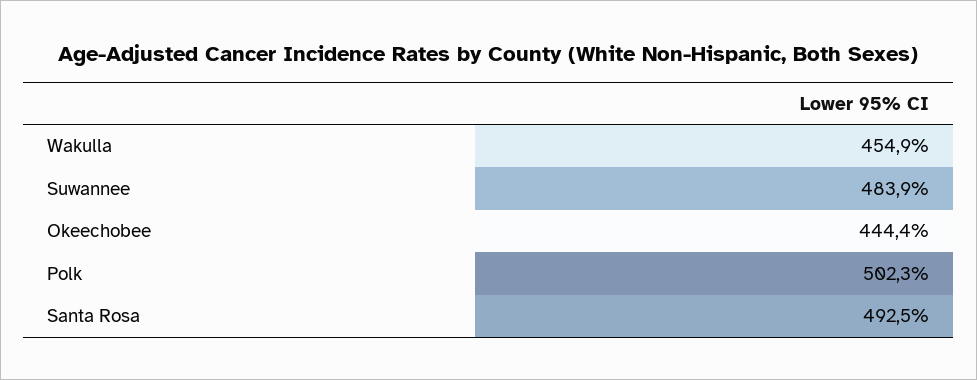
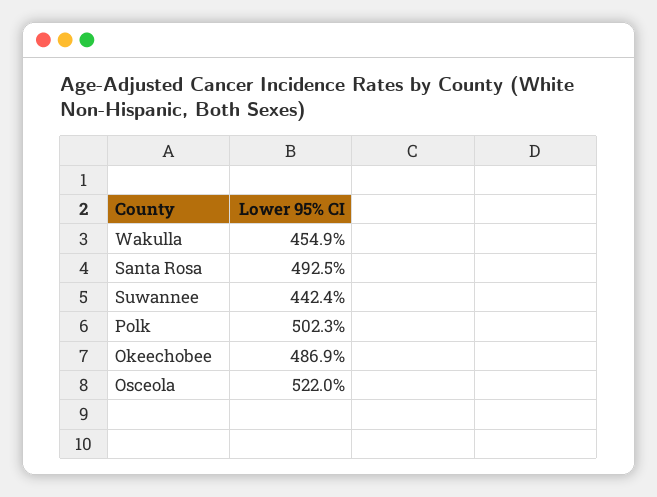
Suwannee: 483.9 -> 442.4
Okeechobee: 444.4 -> 486.9
Osceola: none -> 522

